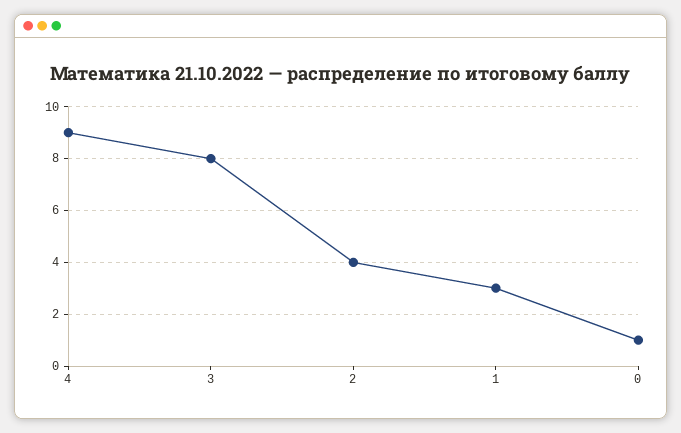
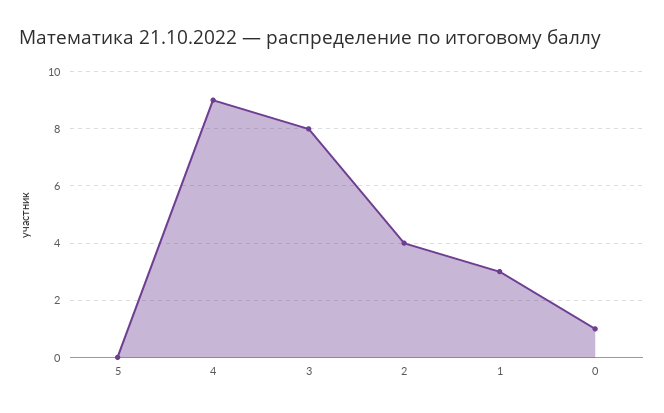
5: none -> 0

